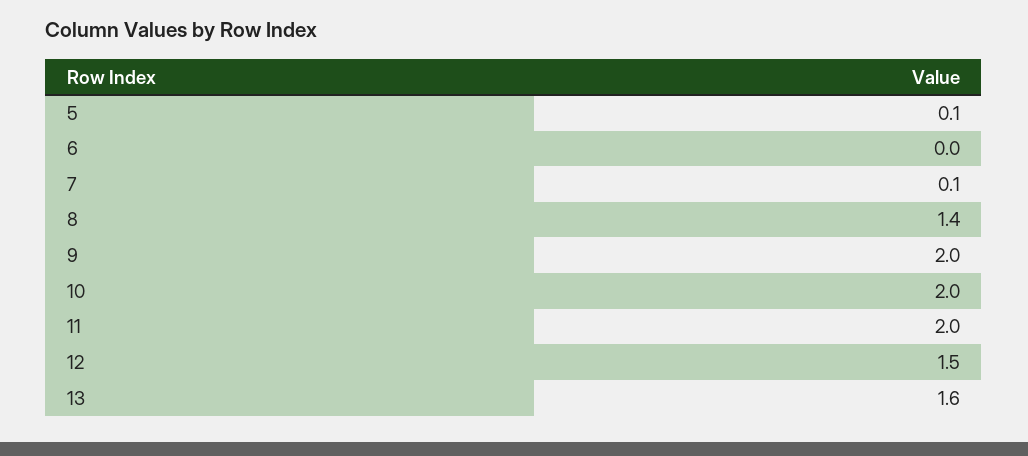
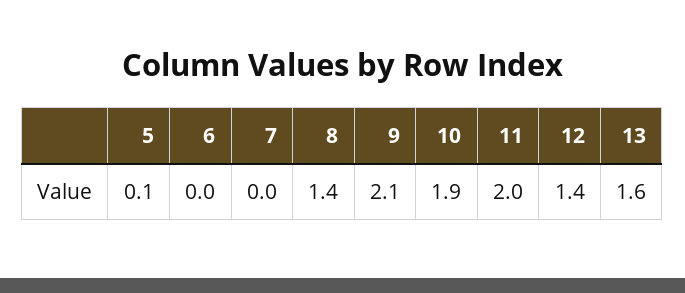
7: 0.1 -> 0
9: 2 -> 2.1
10: 2 -> 1.9
12: 1.5 -> 1.4

